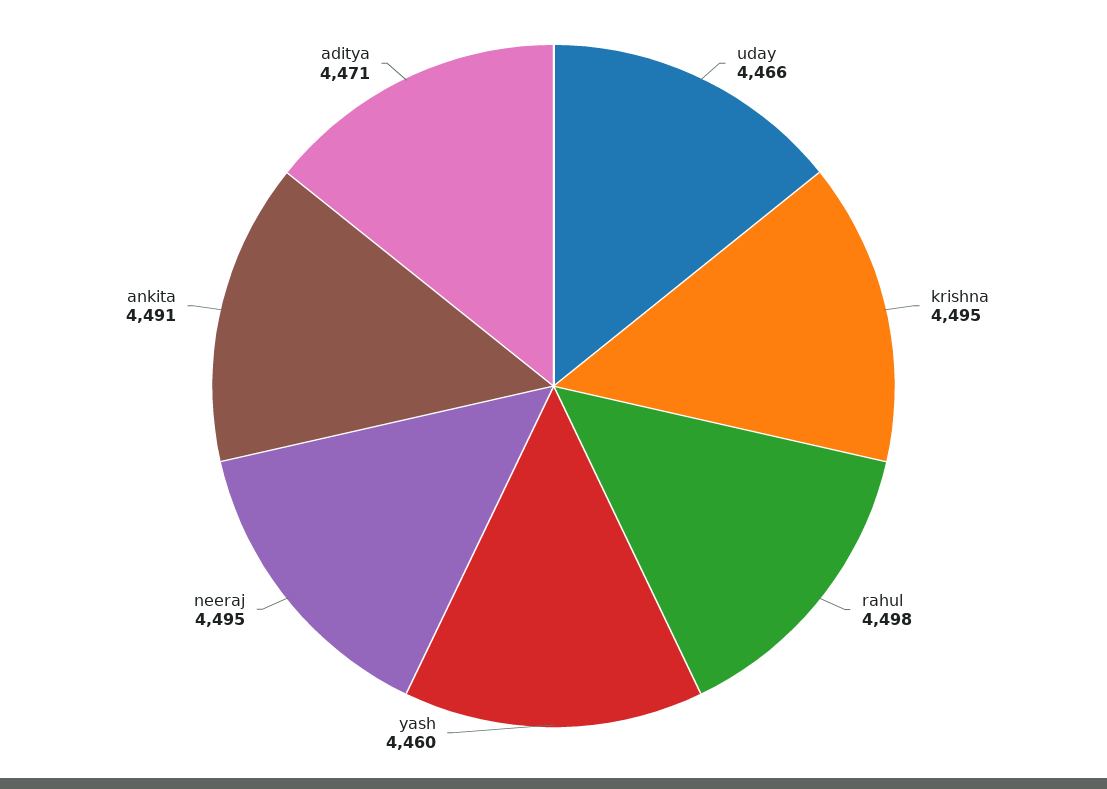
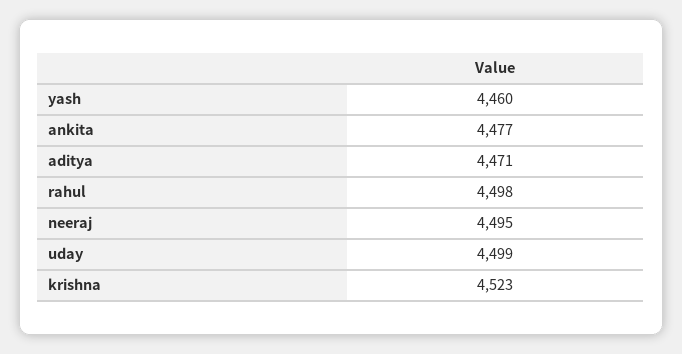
uday: 4466 -> 4499
krishna: 4495 -> 4523
ankita: 4491 -> 4477

